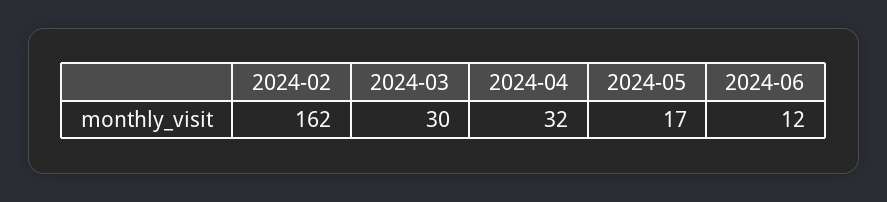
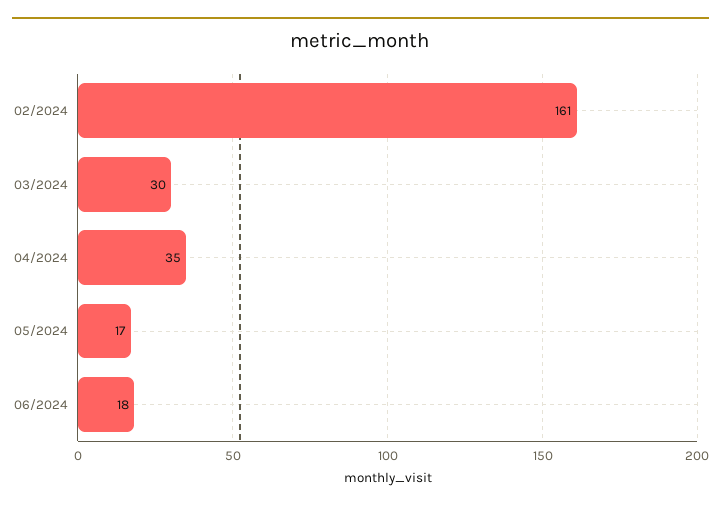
2024-02: 162 -> 161
2024-04: 32 -> 35
2024-06: 12 -> 18

